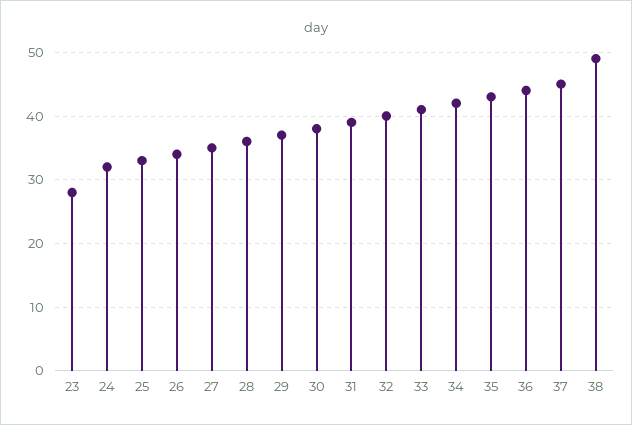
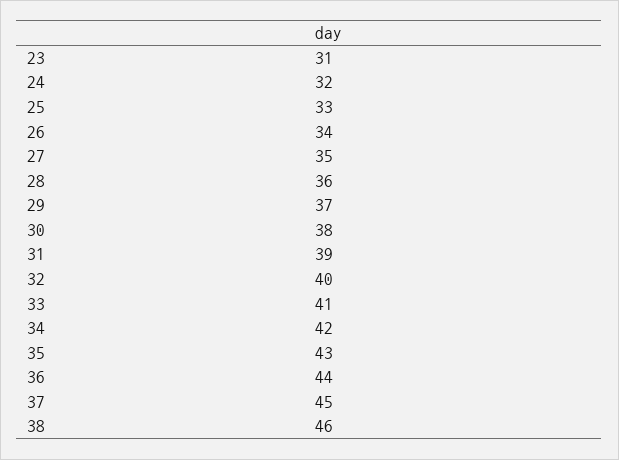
23: 28 -> 31
38: 49 -> 46

